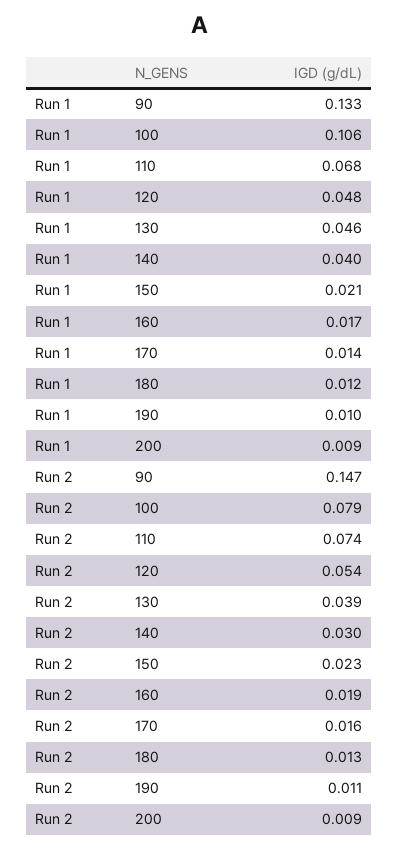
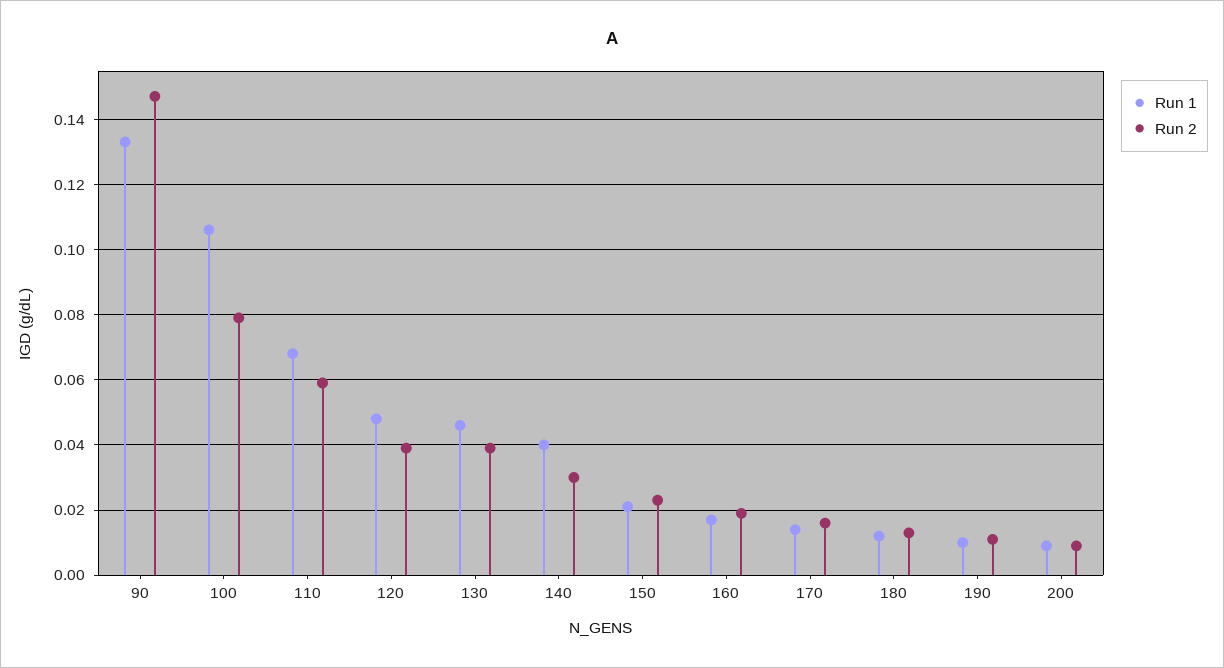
Run 2, 110: 0.074 -> 0.06
Run 2, 120: 0.054 -> 0.04

